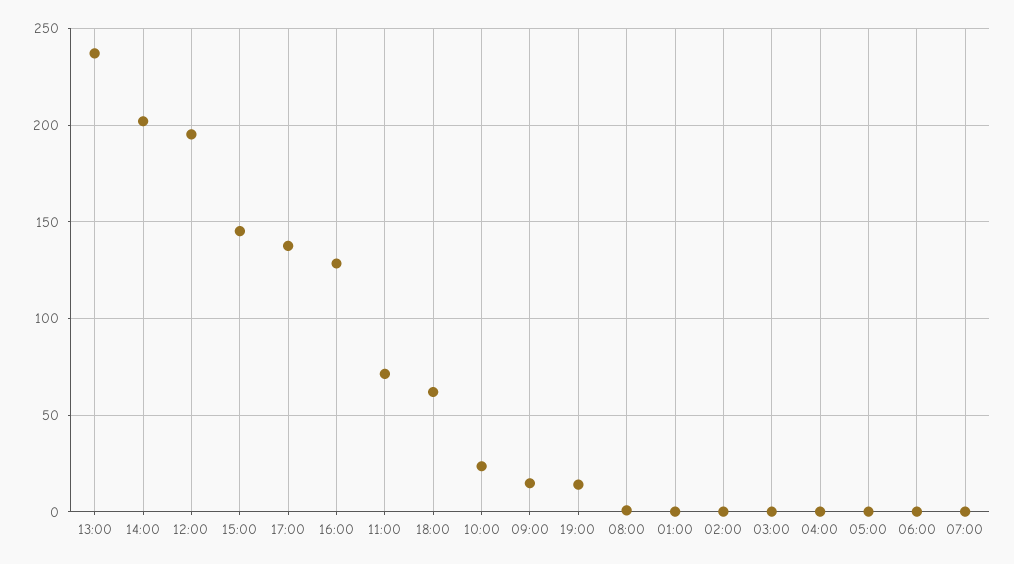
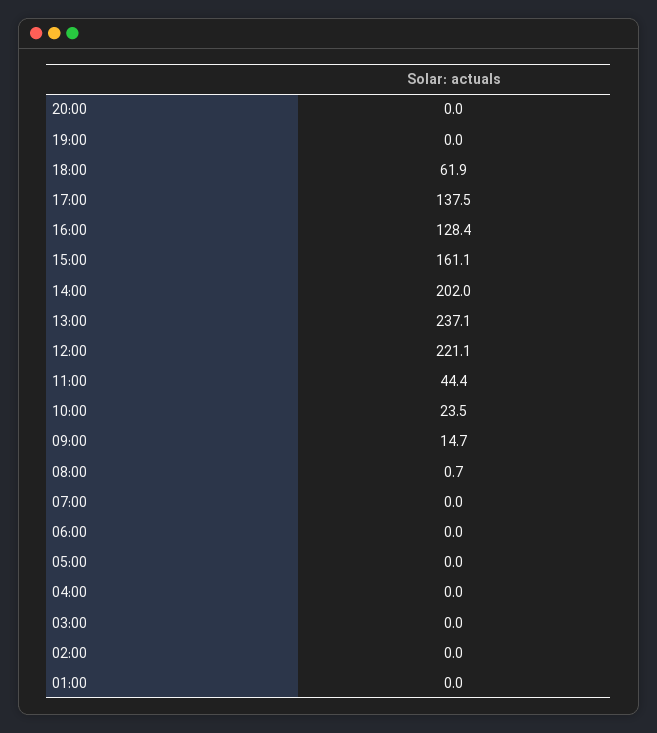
12:00: 195 -> 221.1
15:00: 145 -> 161.1
11:00: 70 -> 44.4
19:00: 15 -> 0
20:00: none -> 0

